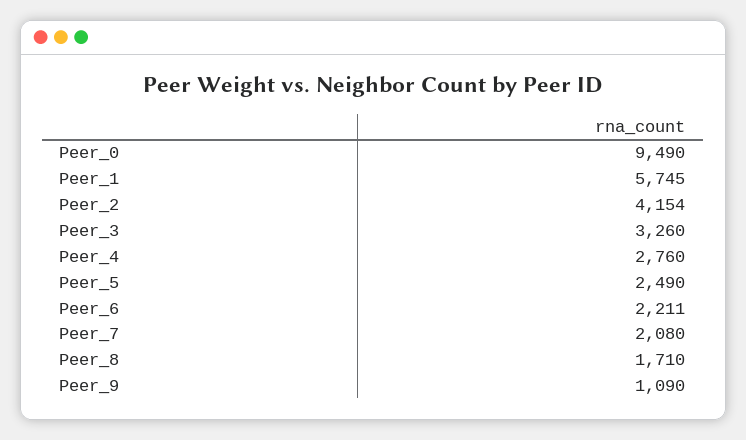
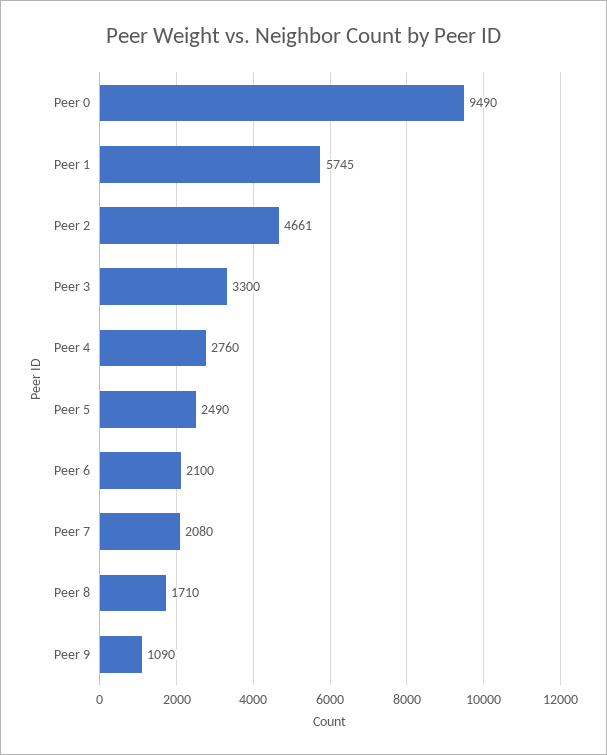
Peer_2: 4154 -> 4661
Peer_3: 3260 -> 3300
Peer_6: 2211 -> 2100

